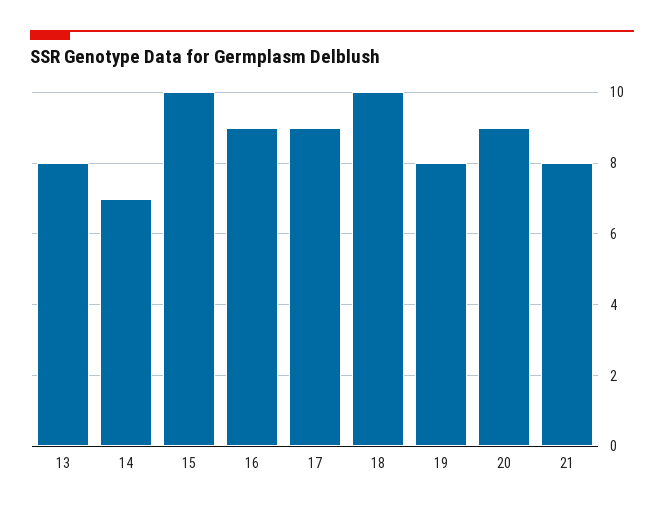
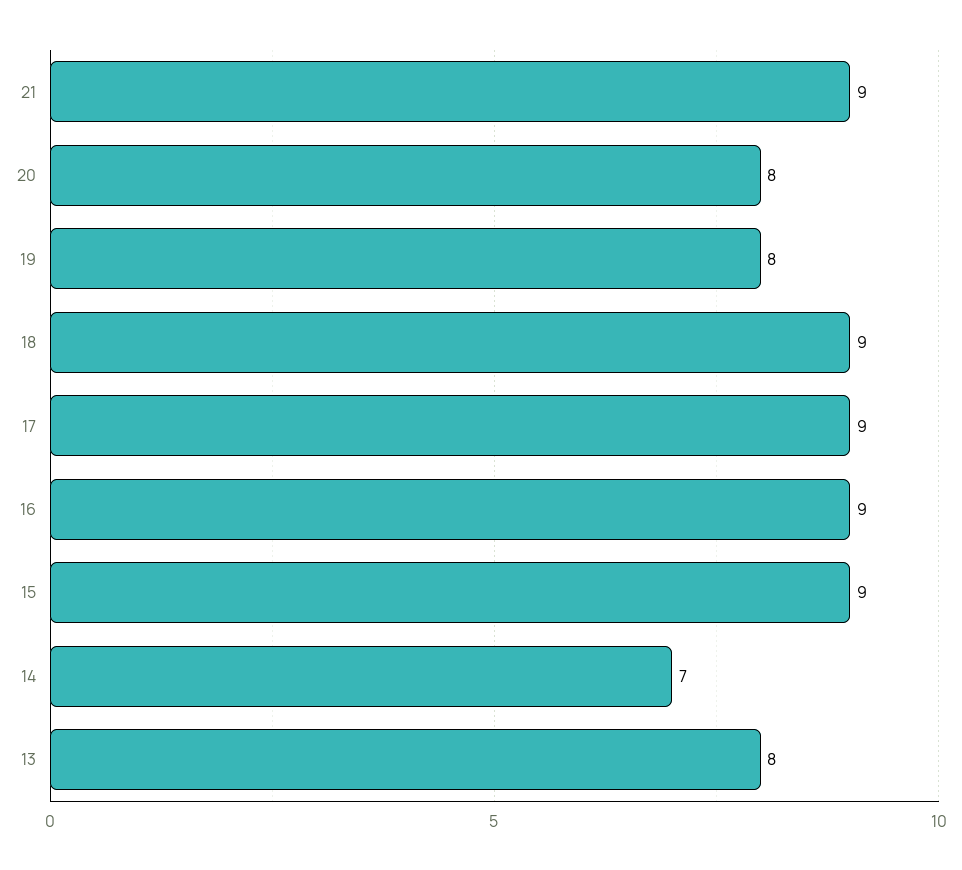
15: 10 -> 9
18: 10 -> 9
20: 9 -> 8
21: 8 -> 9

